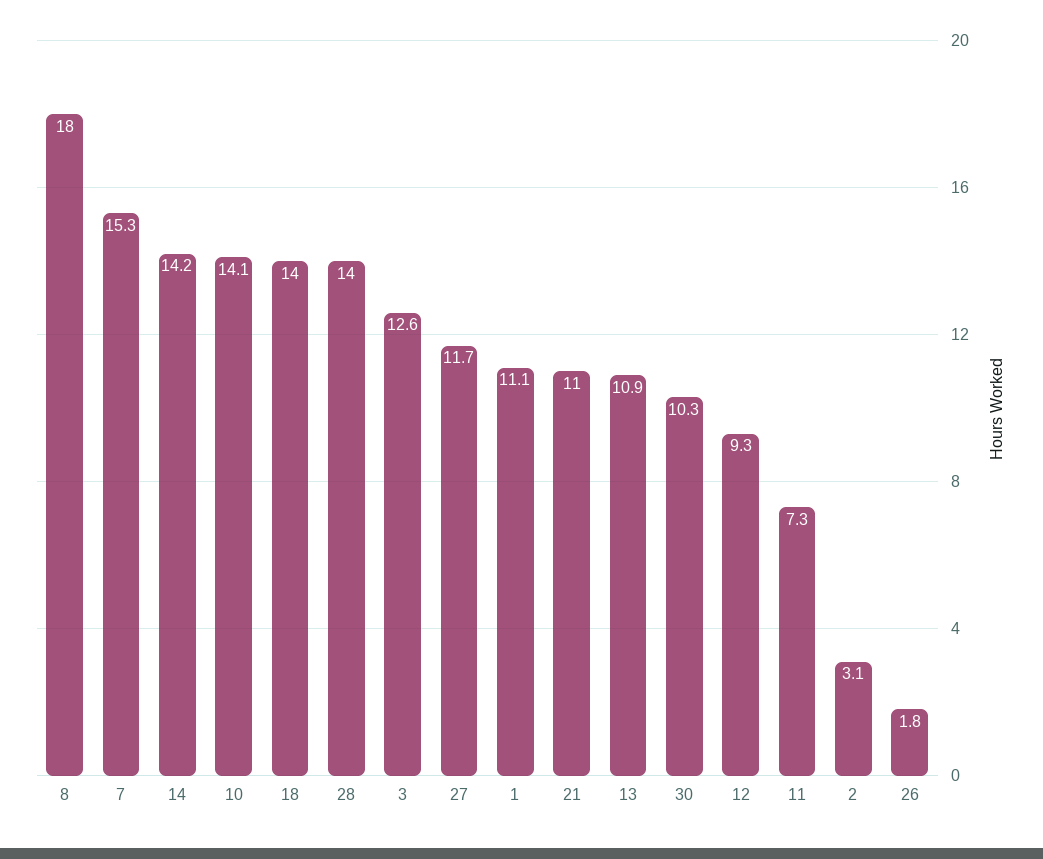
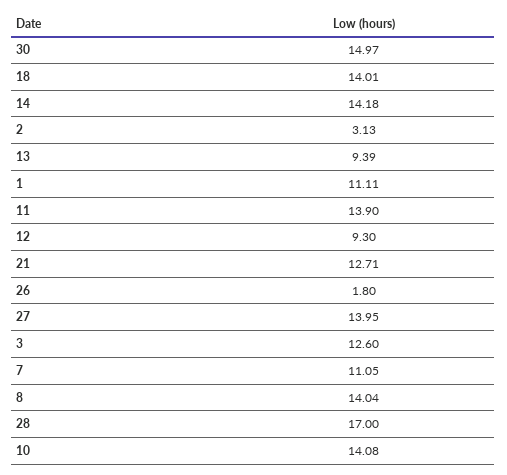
8: 18 -> 14.04
7: 15.3 -> 11.05
28: 14 -> 17
27: 11.7 -> 13.95
21: 11 -> 12.71
13: 10.9 -> 9.39
30: 10.3 -> 14.97
11: 7.3 -> 13.9

